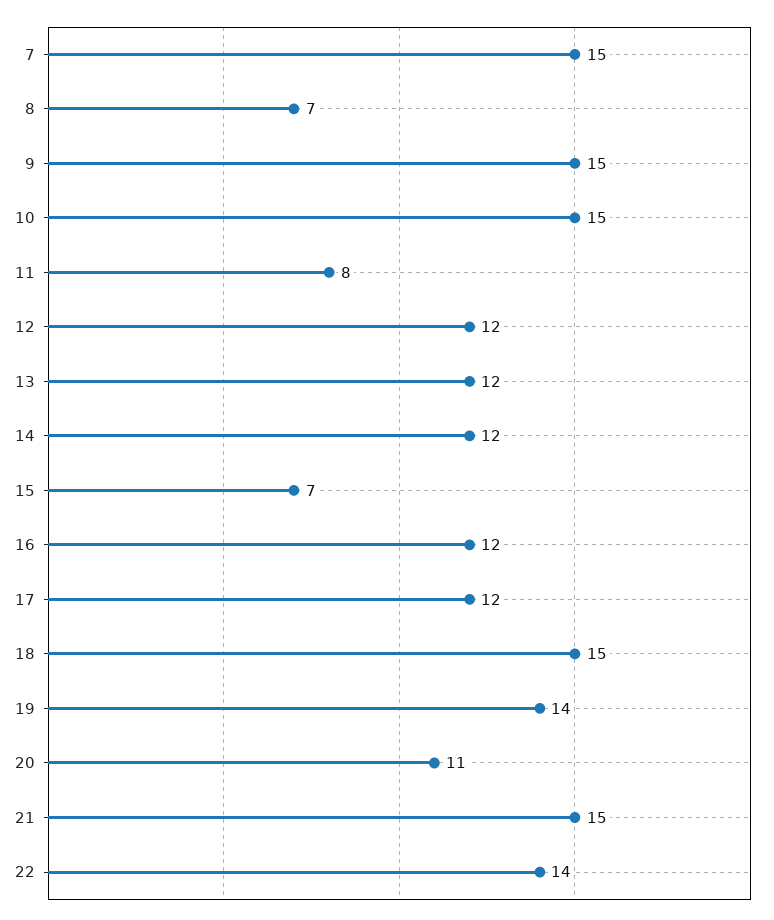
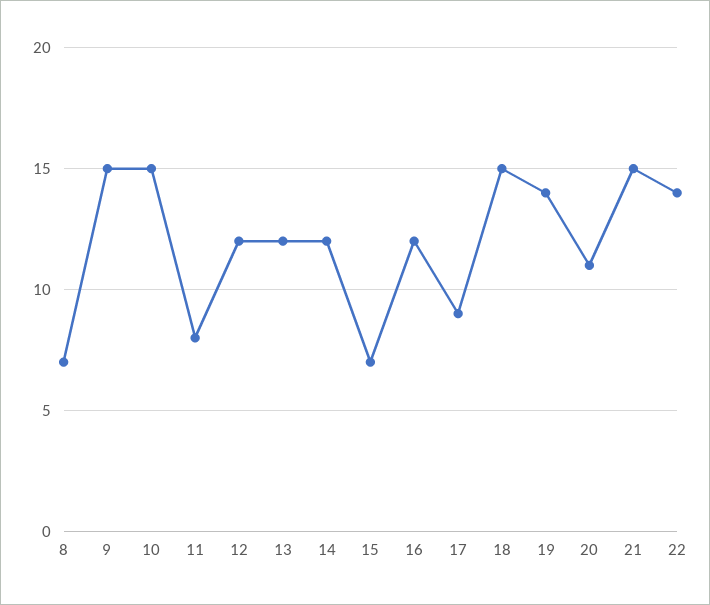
7: 15 -> none
17: 12 -> 9

